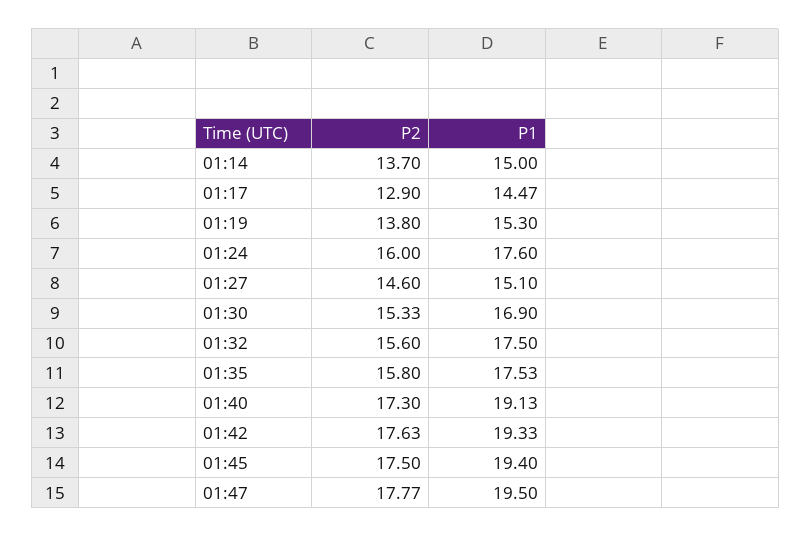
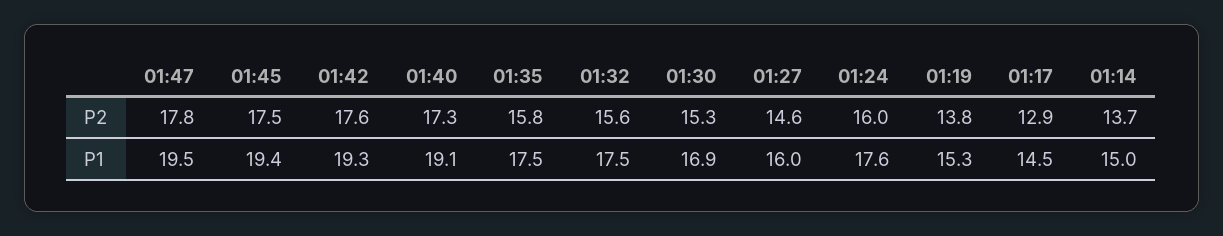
P1, 01:27: 15.1 -> 16

